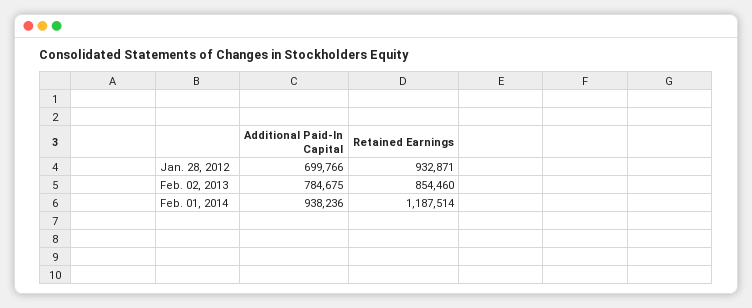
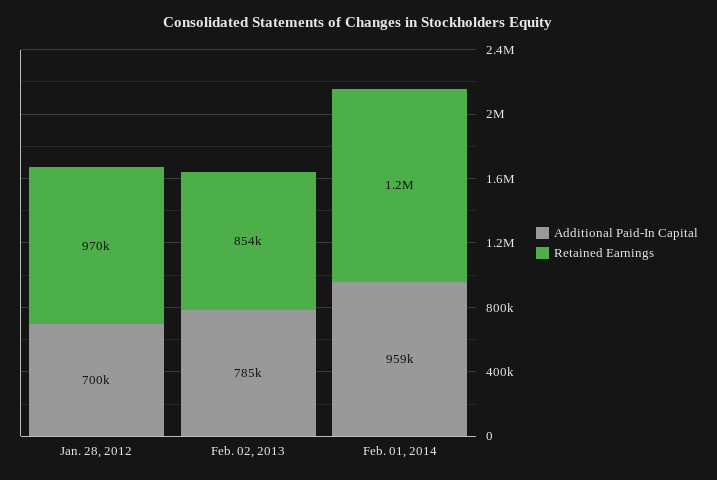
Retained Earnings, Jan. 28, 2012: 932871 -> 970000
Additional Paid-In Capital, Feb. 01, 2014: 938236 -> 959000

